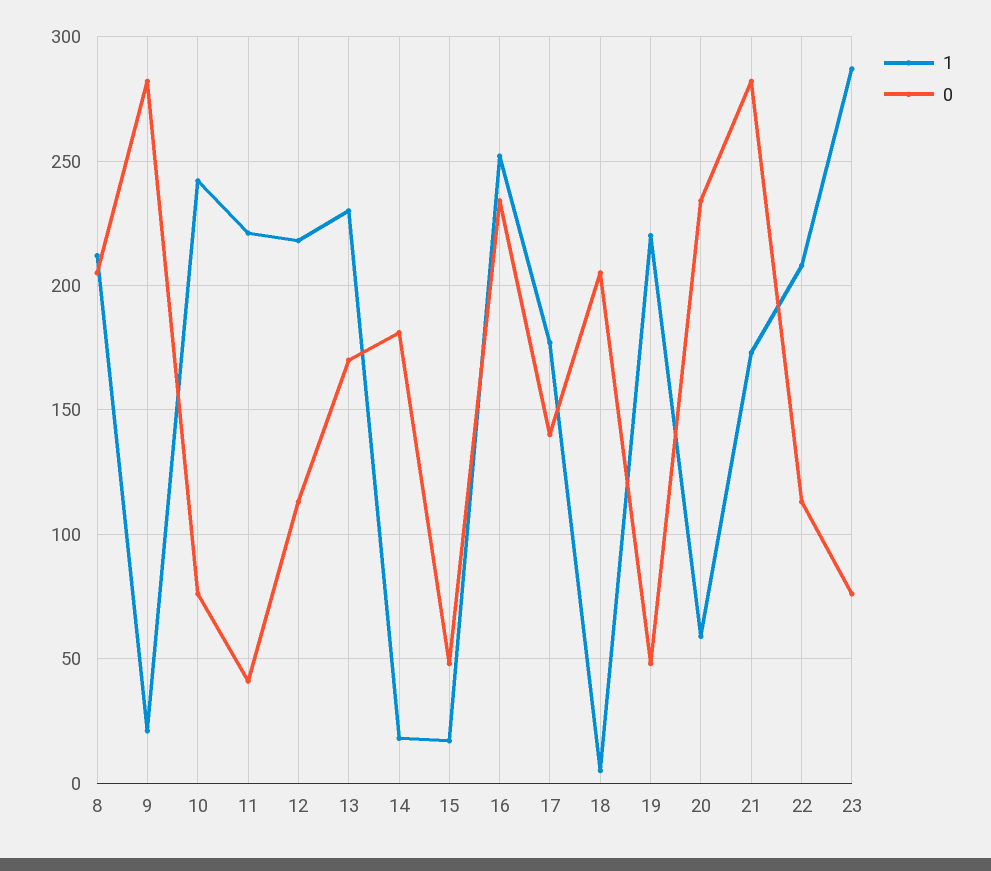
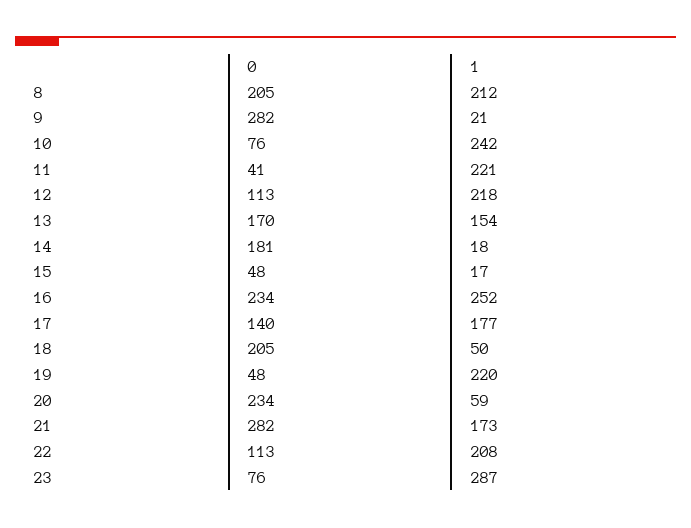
1, 13: 230 -> 154
1, 18: 5 -> 50

